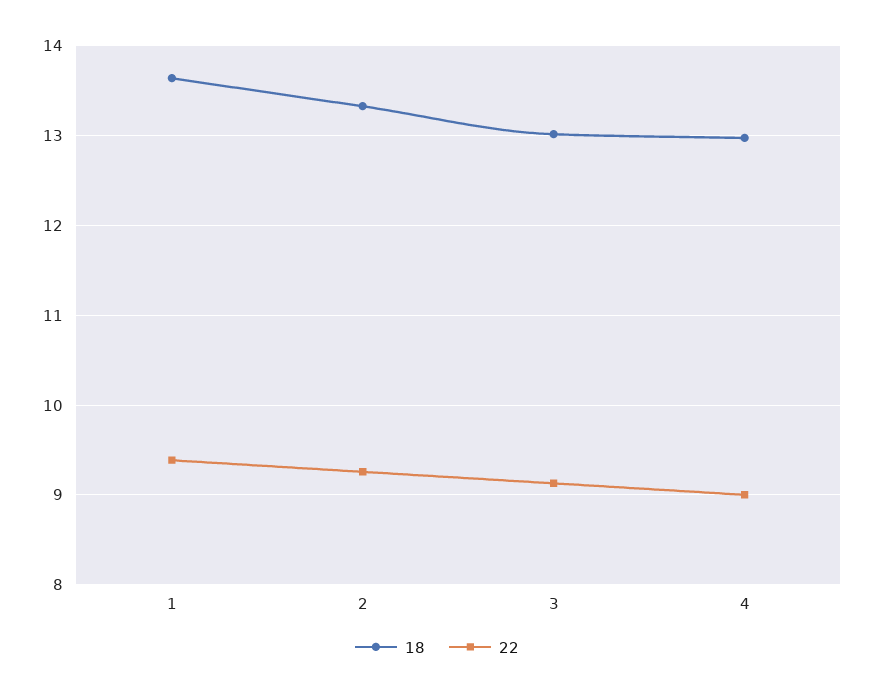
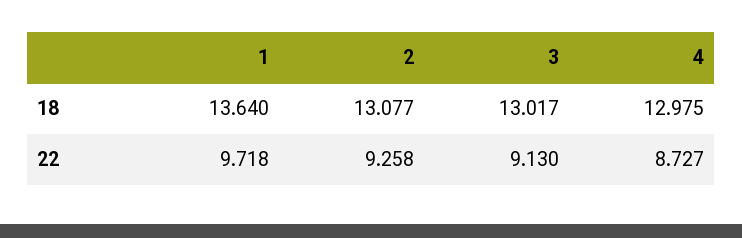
22, 1: 9.4 -> 9.718
18, 2: 13.3 -> 13.077
22, 4: 9 -> 8.727

